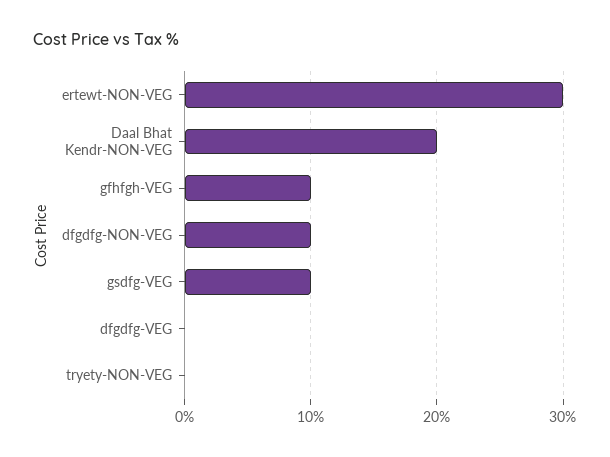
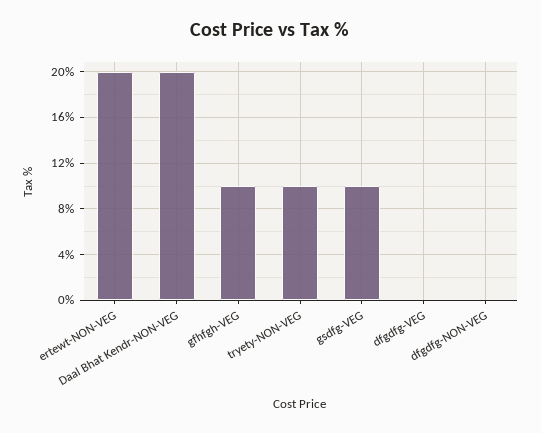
ertewt-NON-VEG: 30 -> 20
dfgdfg-NON-VEG: 10 -> 0
tryety-NON-VEG: 0 -> 10

